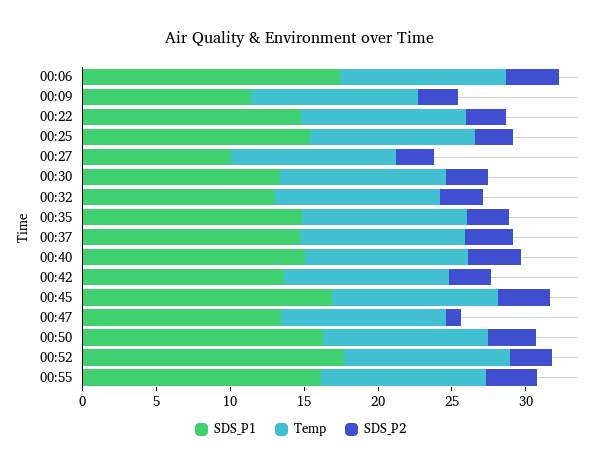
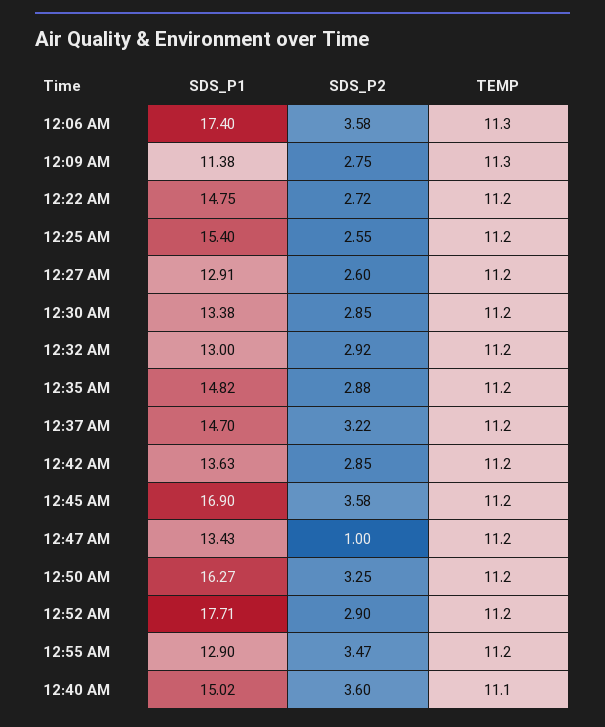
SDS_P1, 00:27: 10 -> 12.91
SDS_P1, 00:55: 16 -> 12.9

